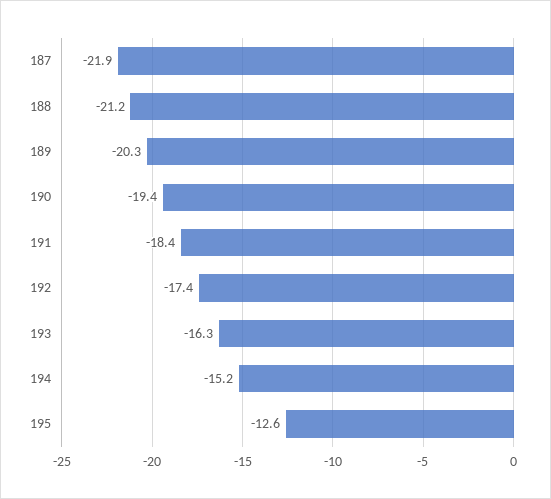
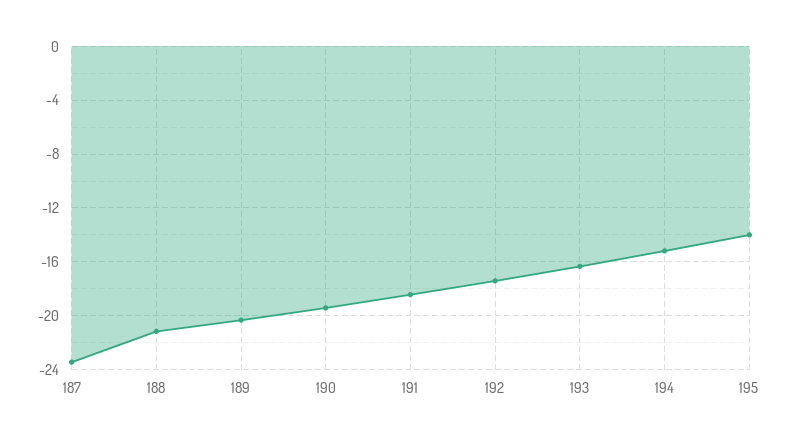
187: -21.9 -> -23.5
195: -12.6 -> -14

